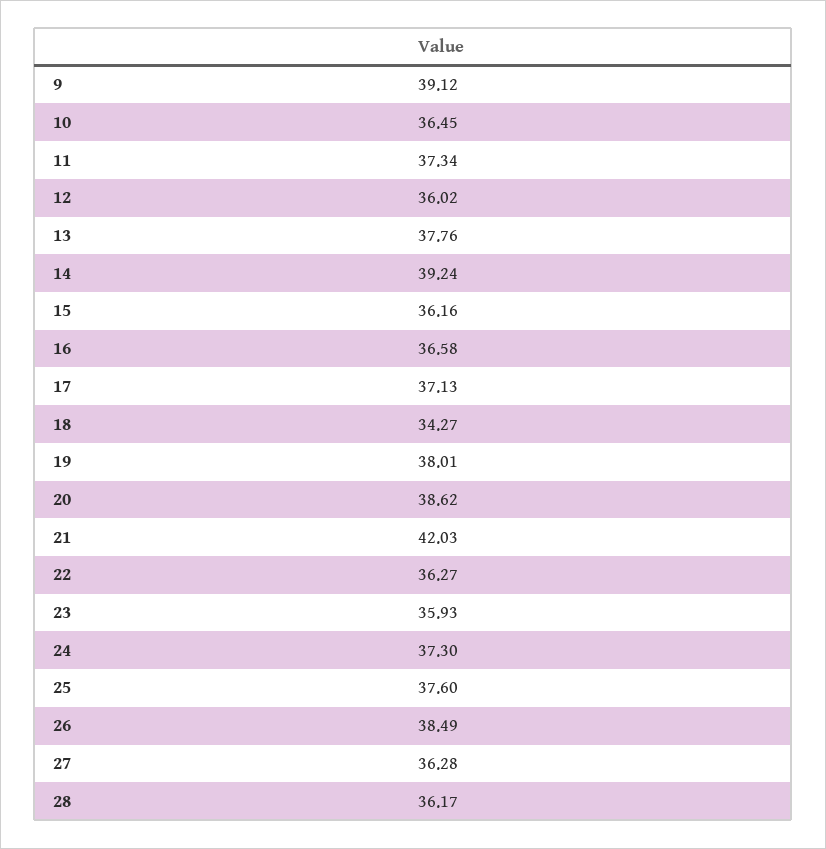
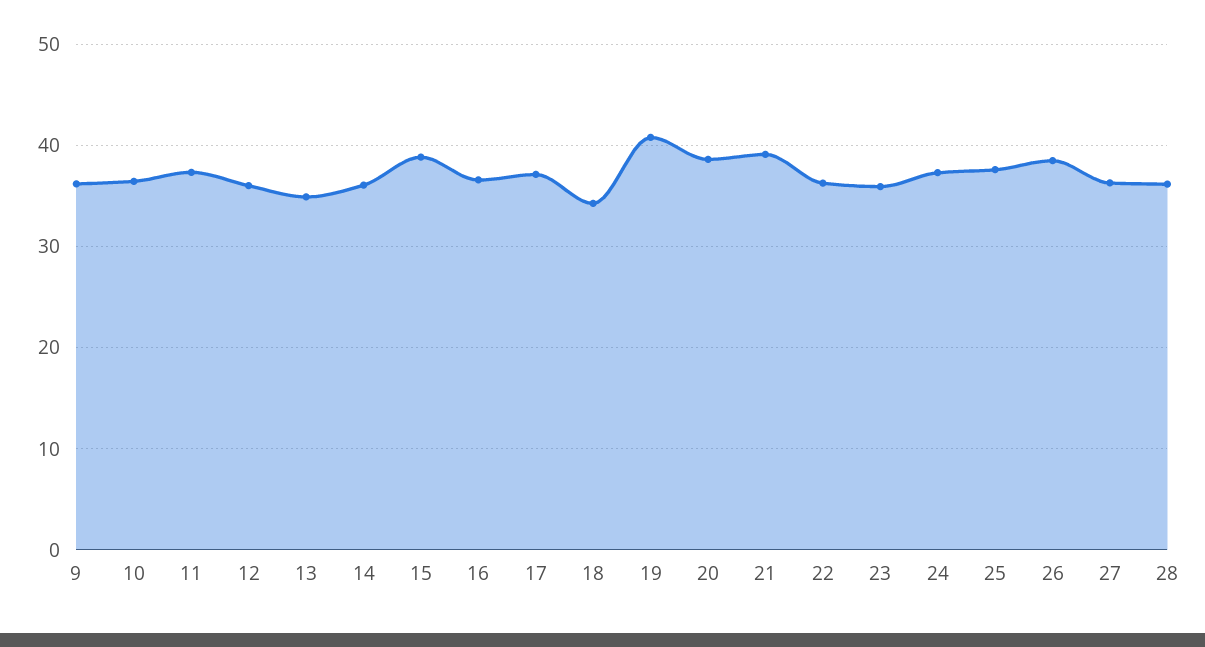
9: 39.12 -> 36
13: 37.76 -> 35
14: 39.24 -> 36
15: 36.16 -> 39
19: 38.01 -> 41
21: 42.03 -> 39

